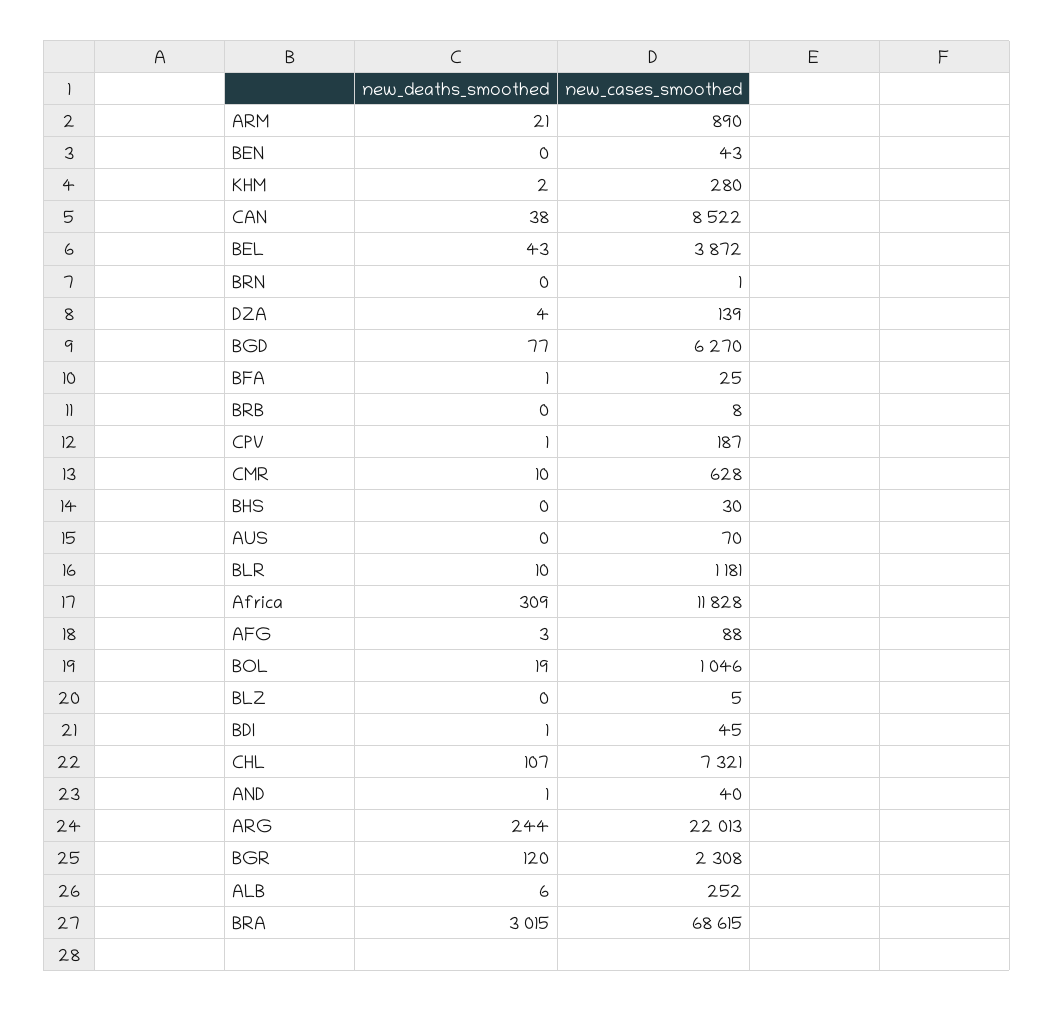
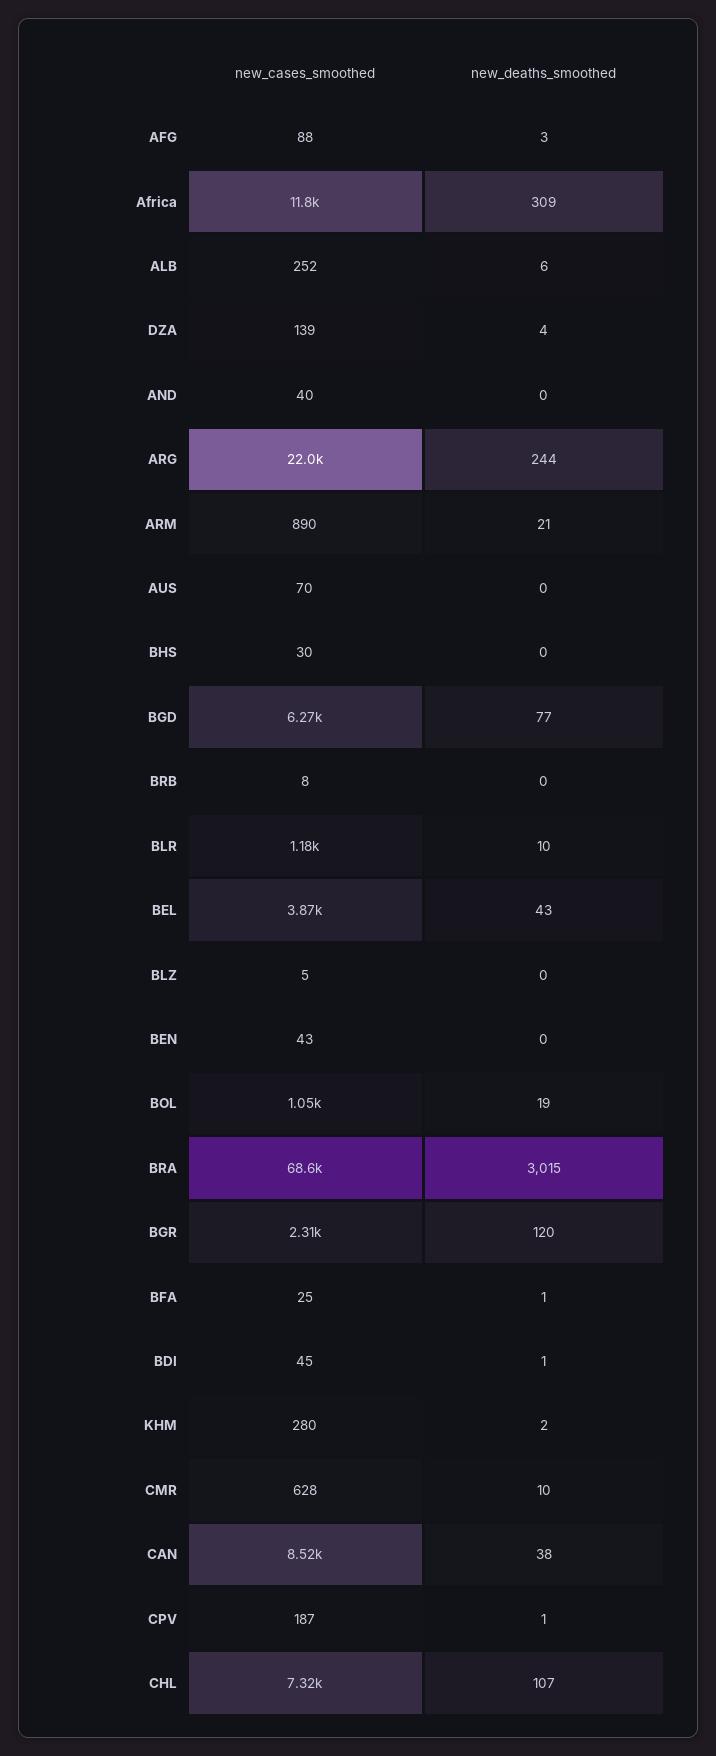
new_deaths_smoothed, BRN: 0 -> none
new_cases_smoothed, BRN: 1 -> none
new_deaths_smoothed, AND: 1 -> 0

